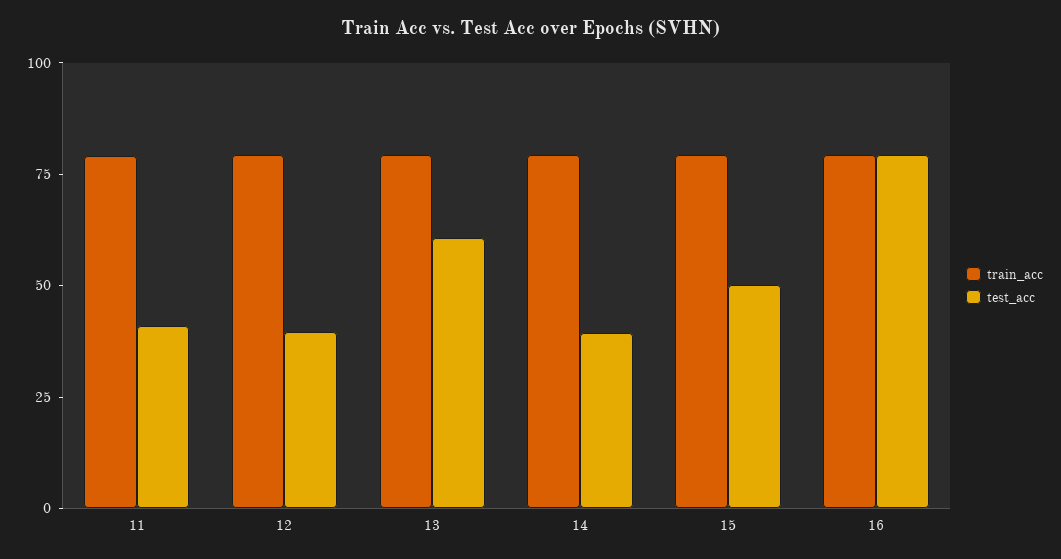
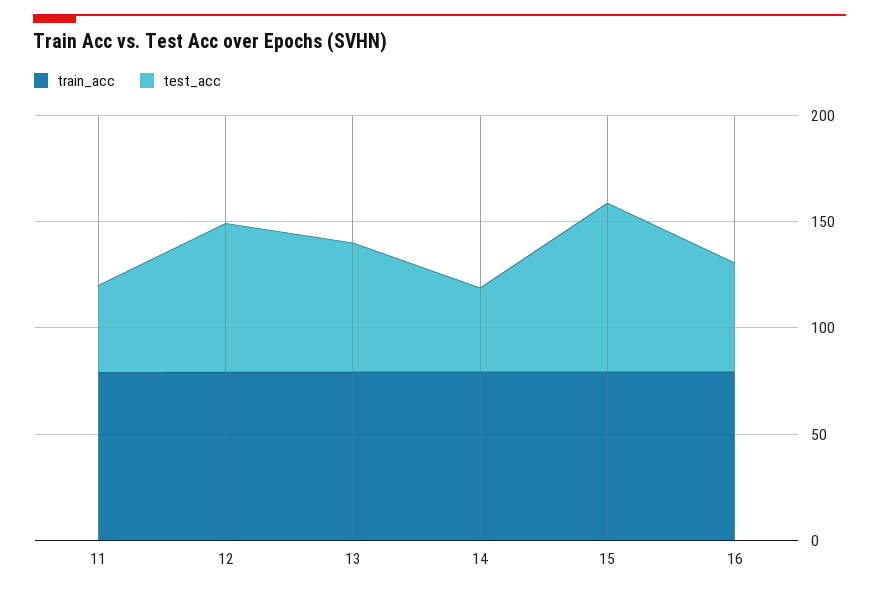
test_acc, 12: 40 -> 70
test_acc, 15: 50 -> 80
test_acc, 16: 80 -> 50

